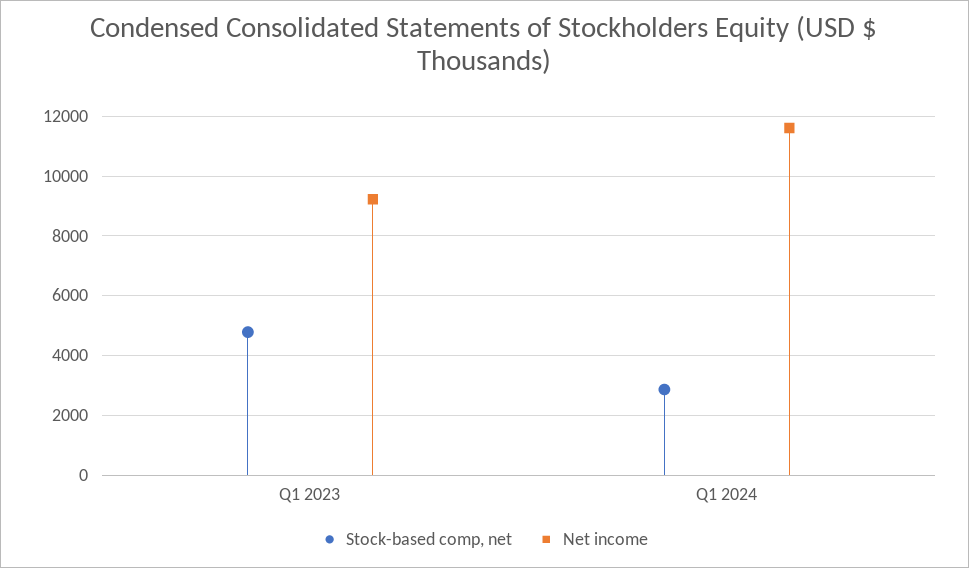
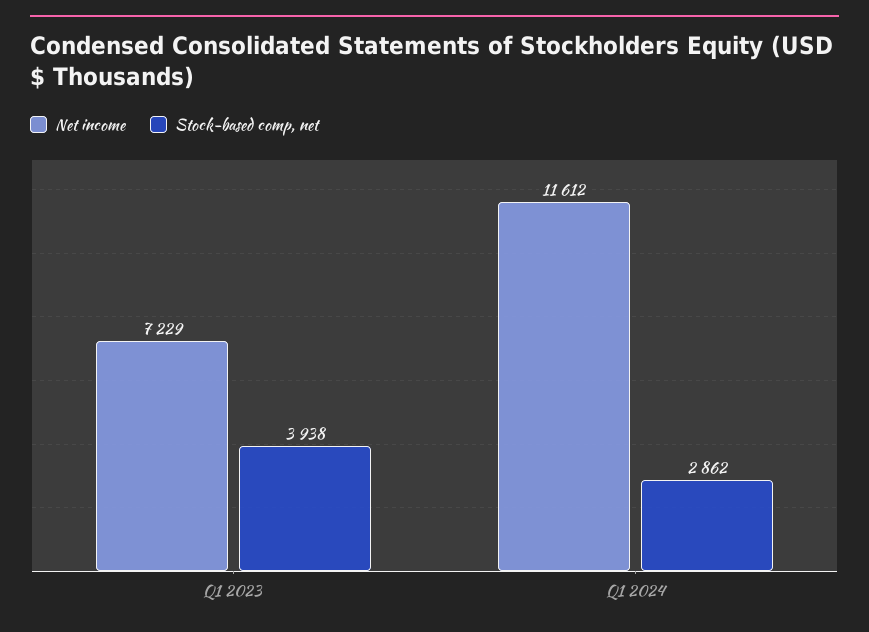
Stock-based comp, net, Q1 2023: 4750 -> 3938
Net income, Q1 2023: 9250 -> 7229

